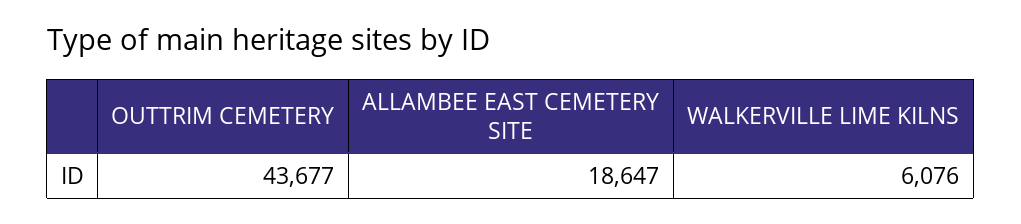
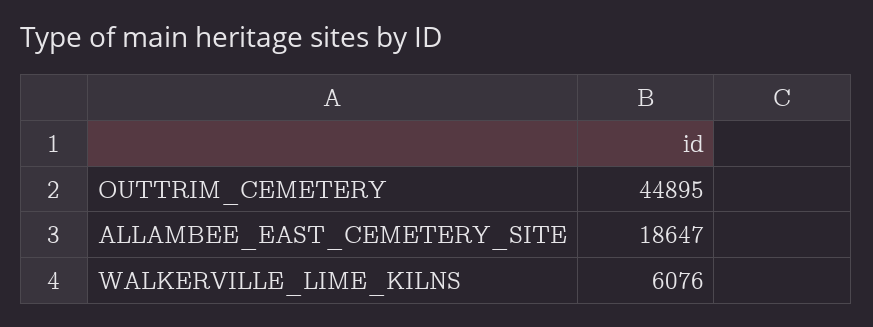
OUTTRIM CEMETERY: 43677 -> 44895

